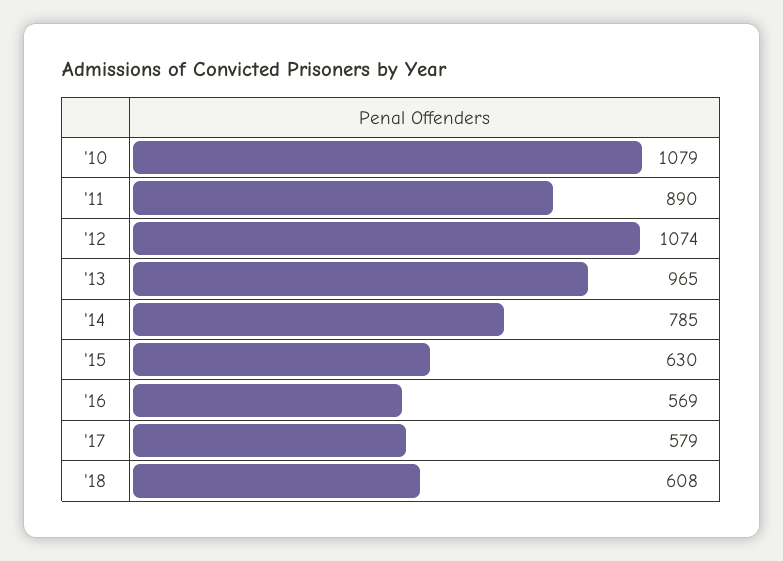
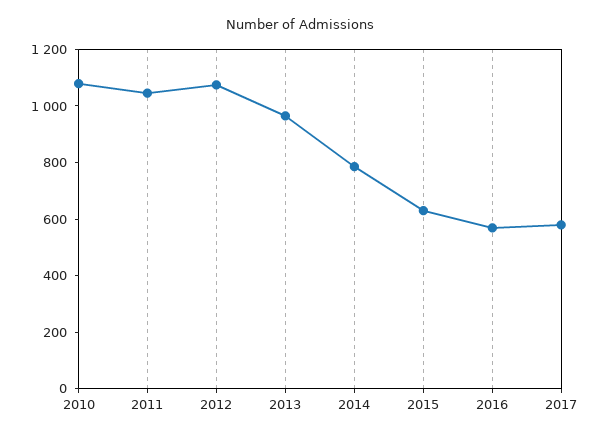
'11: 890 -> 1050
'18: 608 -> none

